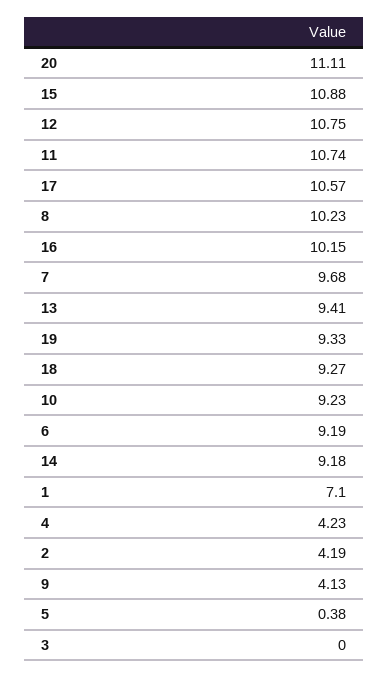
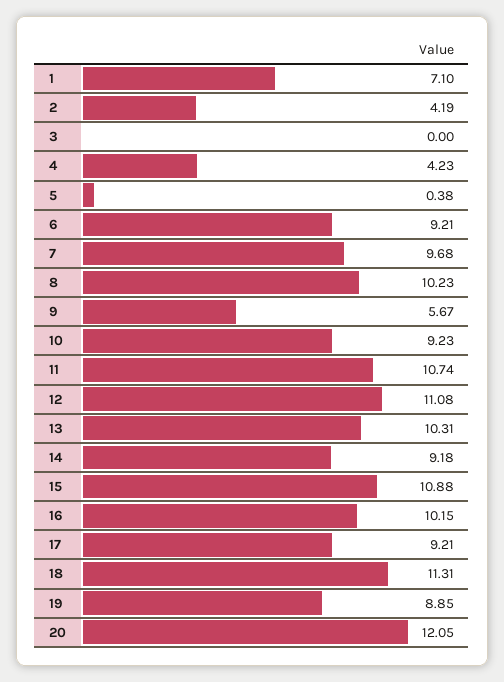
20: 11.11 -> 12.05
12: 10.75 -> 11.08
17: 10.57 -> 9.21
13: 9.41 -> 10.31
19: 9.33 -> 8.85
18: 9.27 -> 11.31
6: 9.19 -> 9.21
9: 4.13 -> 5.67

